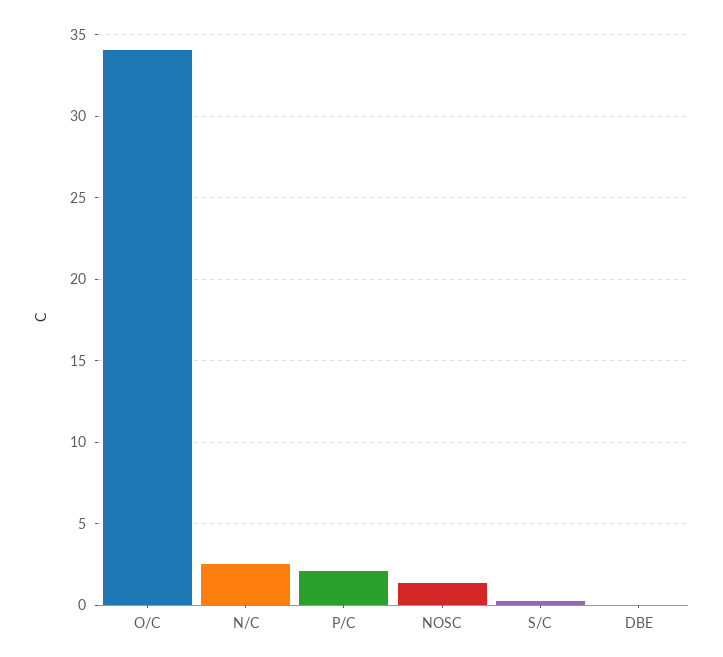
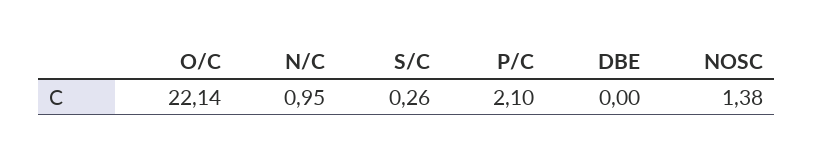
O/C: 34 -> 22.14
N/C: 2.5 -> 0.95

